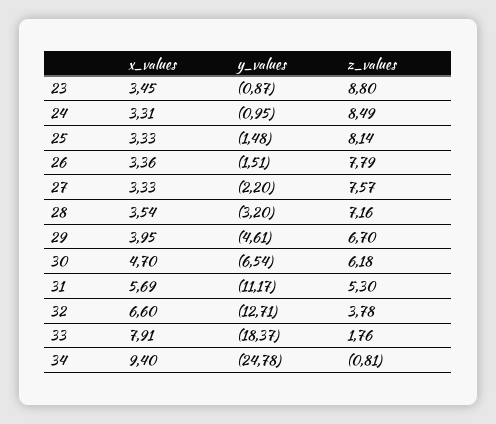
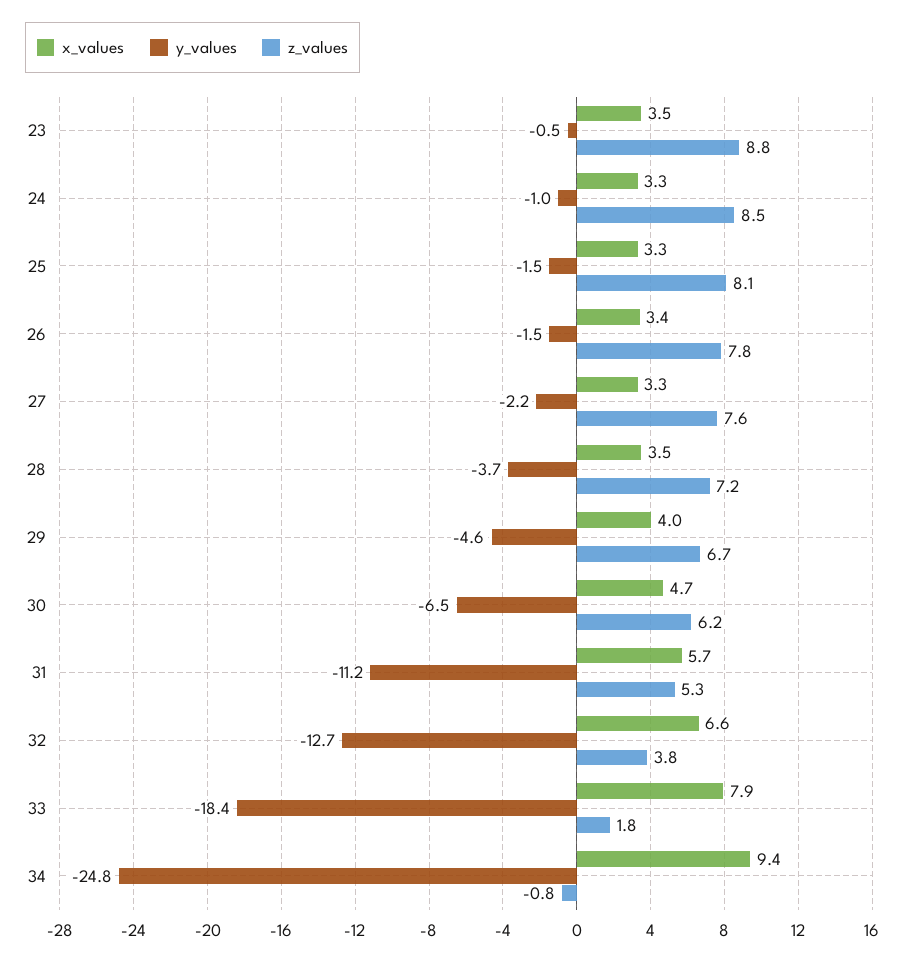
y_values, 23: -0.87 -> -0.5
y_values, 28: -3.2 -> -3.7

